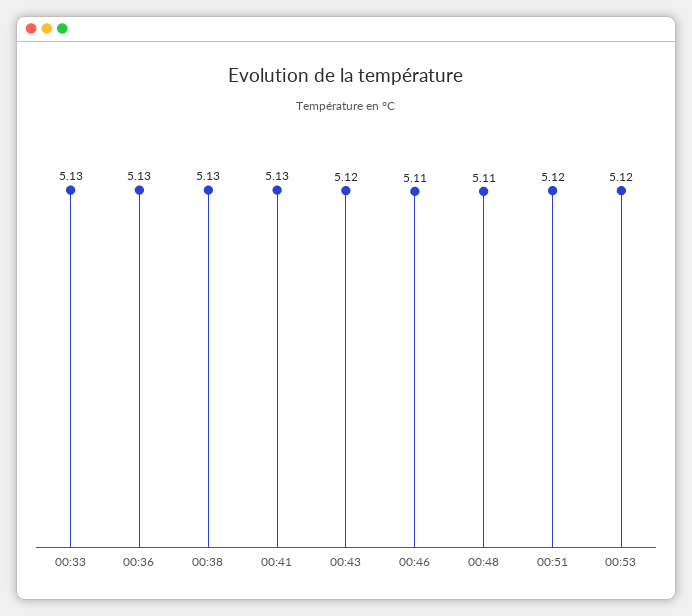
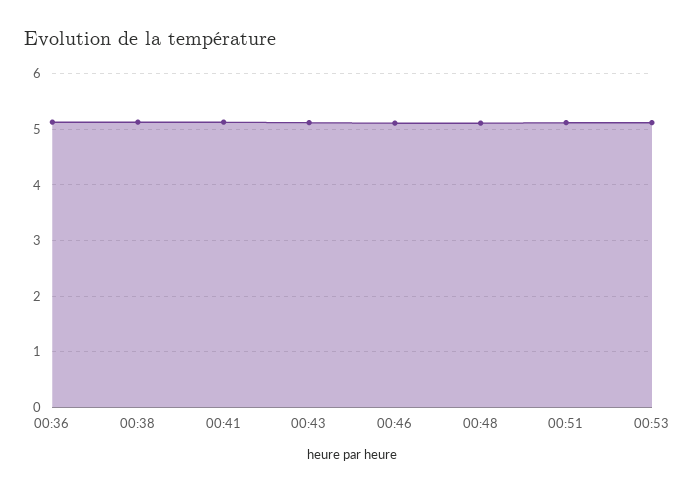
00:33: 5.13 -> none

